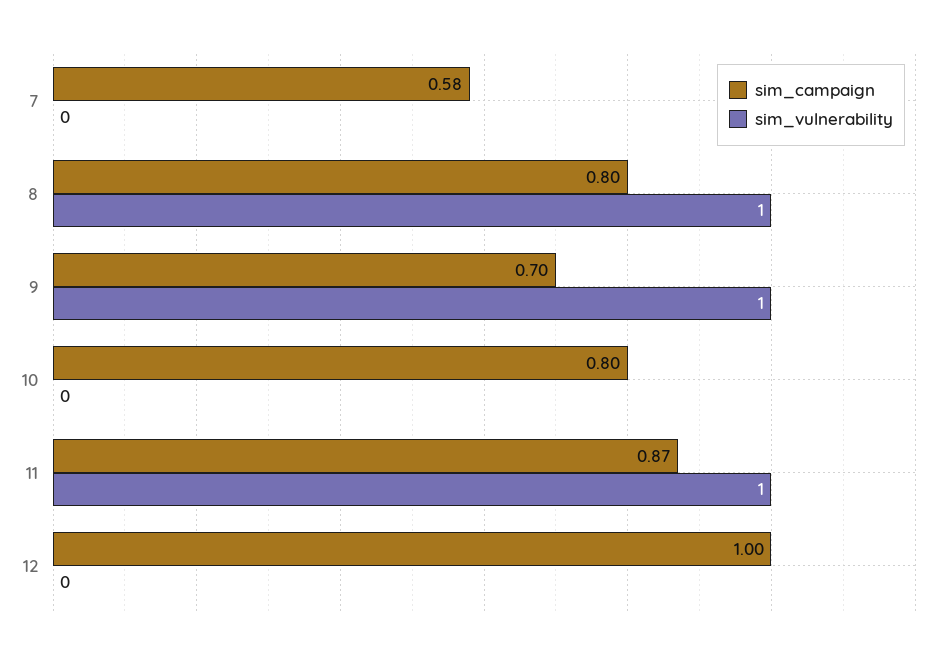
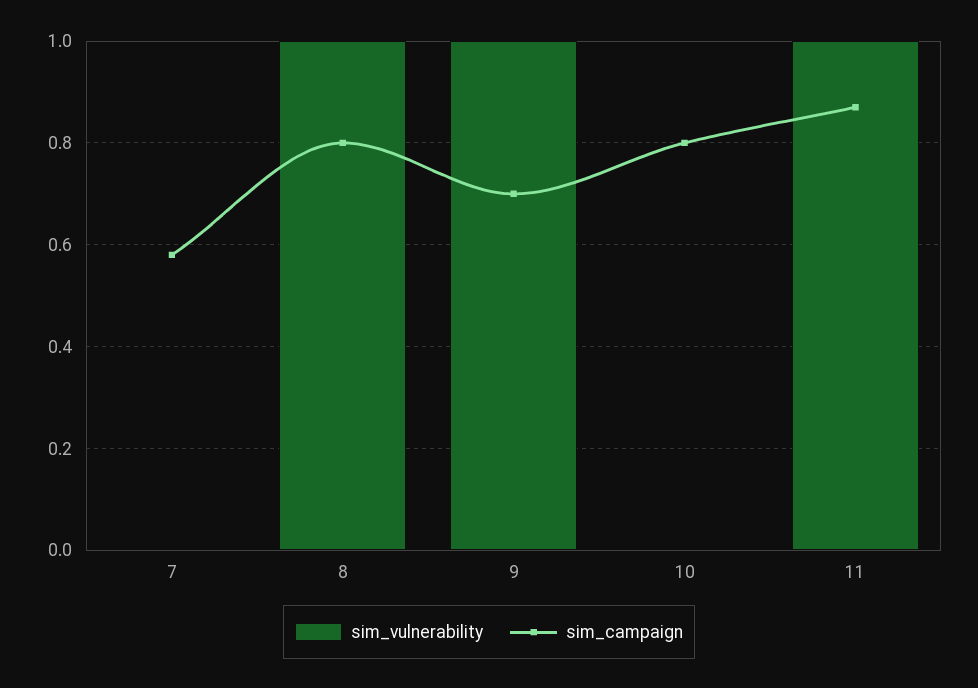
sim_campaign, 12: 1 -> none
sim_vulnerability, 12: 0 -> none

